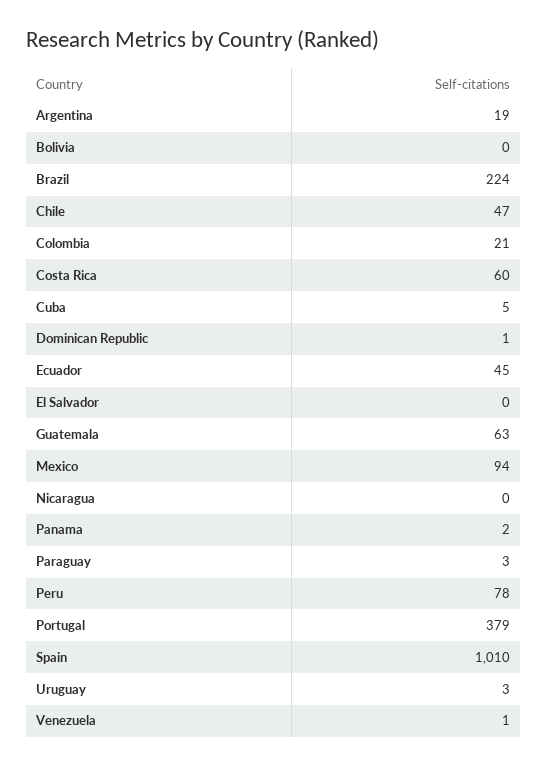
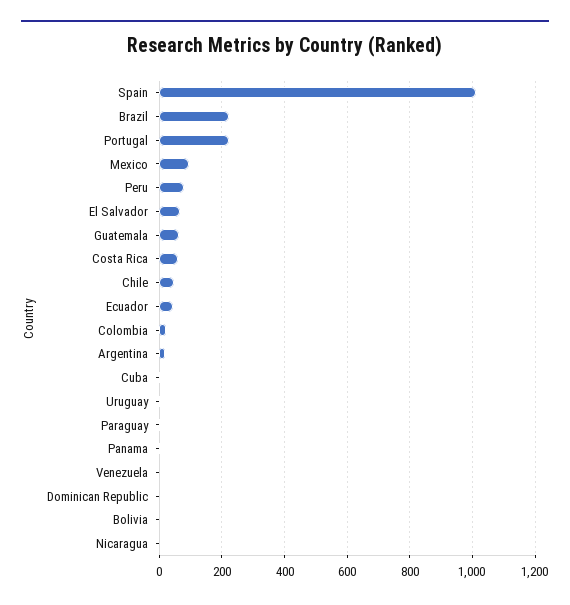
El Salvador: 0 -> 60
Portugal: 379 -> 220

